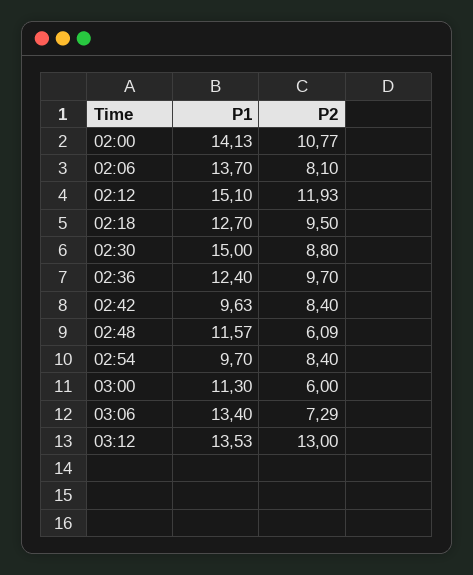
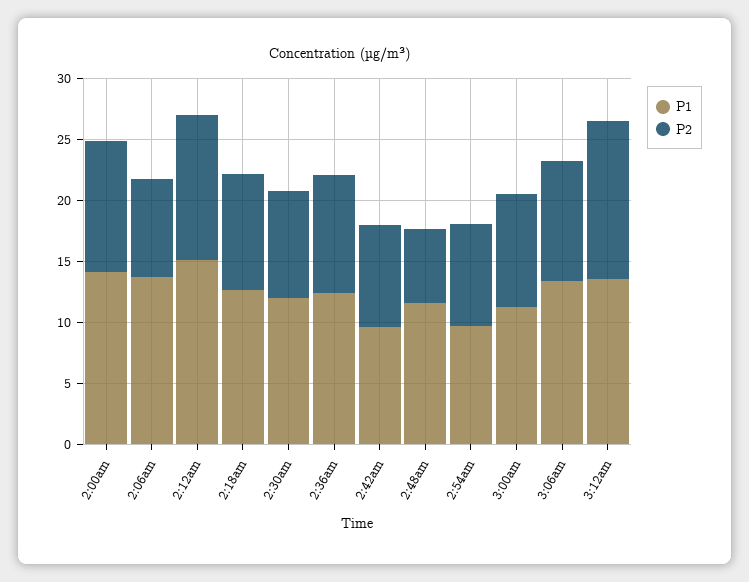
P1, 02:30: 15 -> 12
P2, 03:00: 6 -> 9
P2, 03:06: 7.29 -> 10

